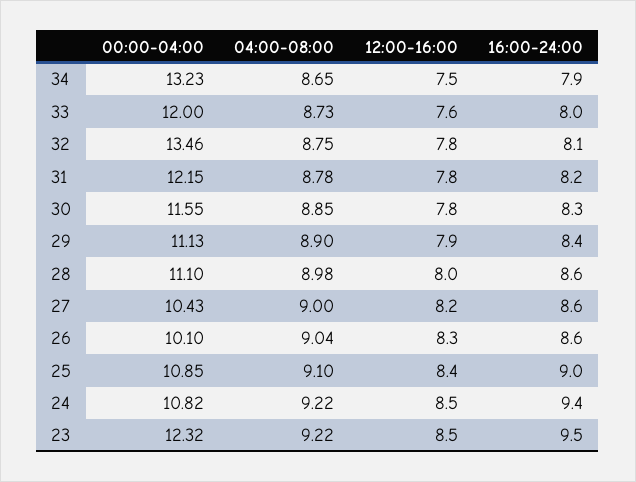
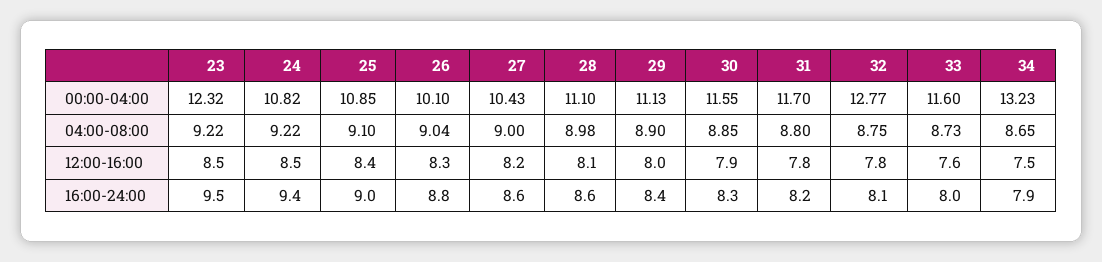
00:00-04:00, 33: 12 -> 11.6
00:00-04:00, 32: 13.46 -> 12.77
00:00-04:00, 31: 12.15 -> 11.7
04:00-08:00, 31: 8.78 -> 8.8
12:00-16:00, 30: 7.8 -> 7.9
12:00-16:00, 29: 7.9 -> 8
12:00-16:00, 28: 8 -> 8.1
16:00-24:00, 26: 8.6 -> 8.8

